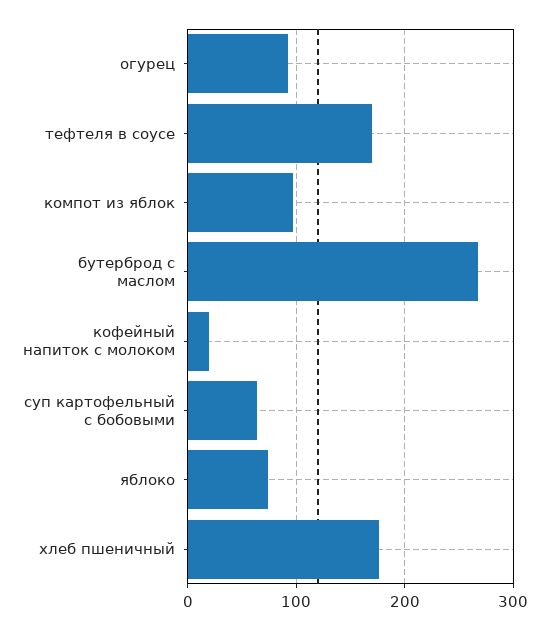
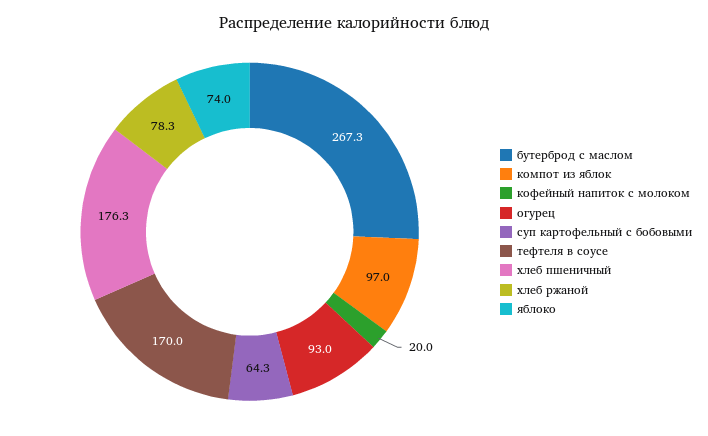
хлеб ржаной: none -> 78.3

